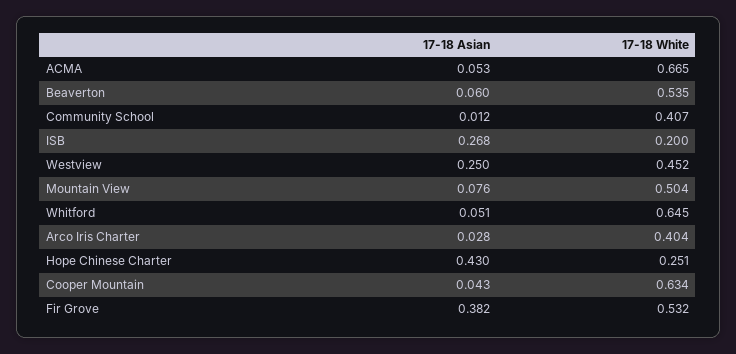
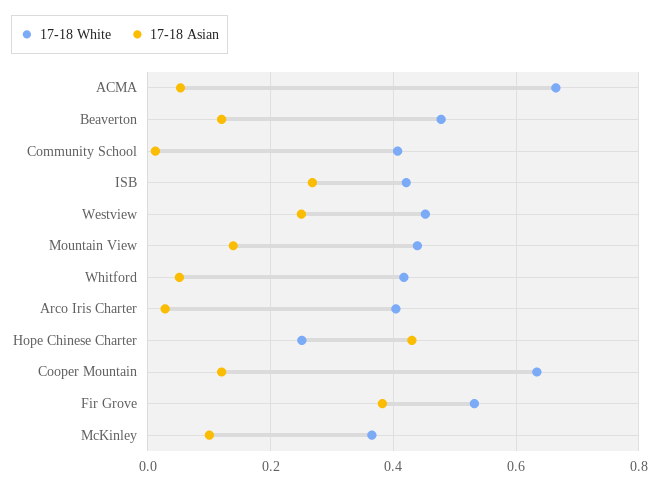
17-18 Asian, Beaverton: 0.06 -> 0.12
17-18 White, Beaverton: 0.535 -> 0.48
17-18 White, ISB: 0.2 -> 0.42
17-18 Asian, Mountain View: 0.076 -> 0.14
17-18 White, Mountain View: 0.504 -> 0.44
17-18 White, Whitford: 0.645 -> 0.42
17-18 Asian, Cooper Mountain: 0.043 -> 0.12
17-18 White, McKinley: none -> 0.36
17-18 Asian, McKinley: none -> 0.1

